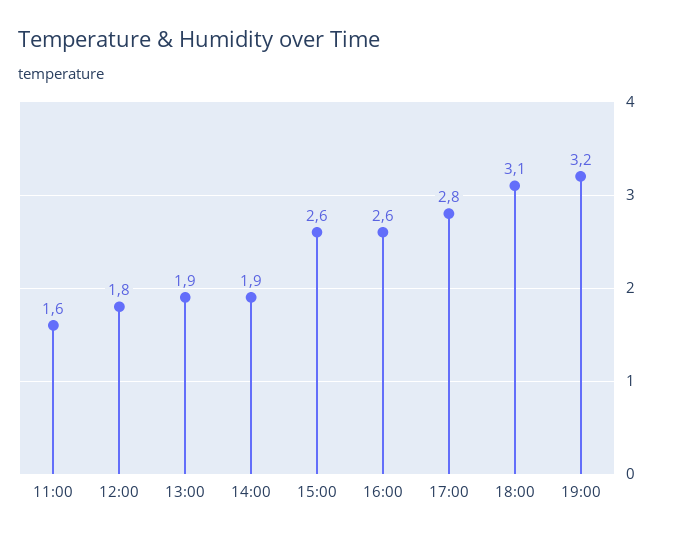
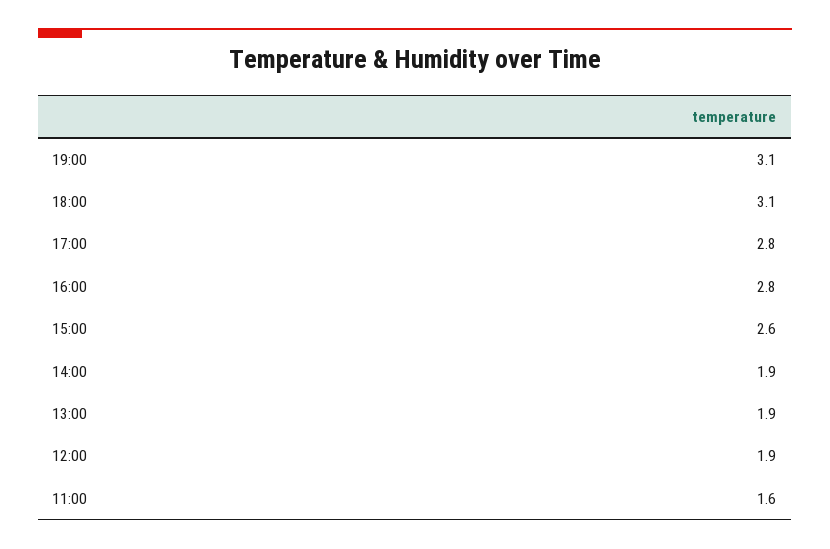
12:00: 1.8 -> 1.9
16:00: 2.6 -> 2.8
19:00: 3.2 -> 3.1

